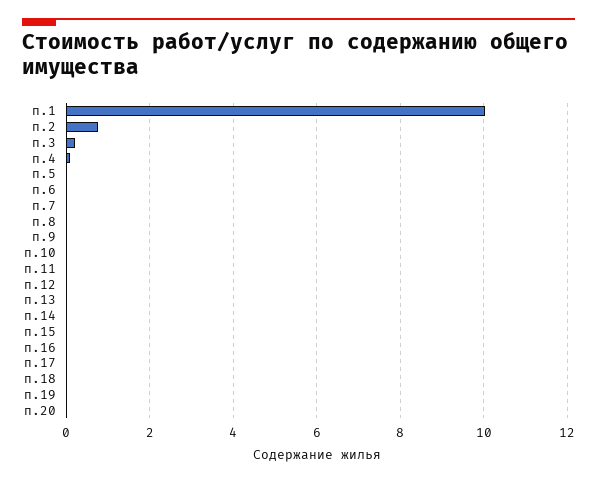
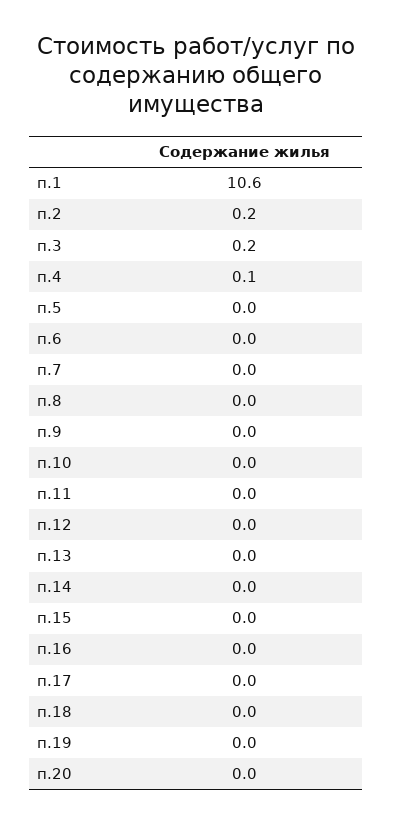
п.1: 10 -> 10.6
п.2: 0.8 -> 0.2

